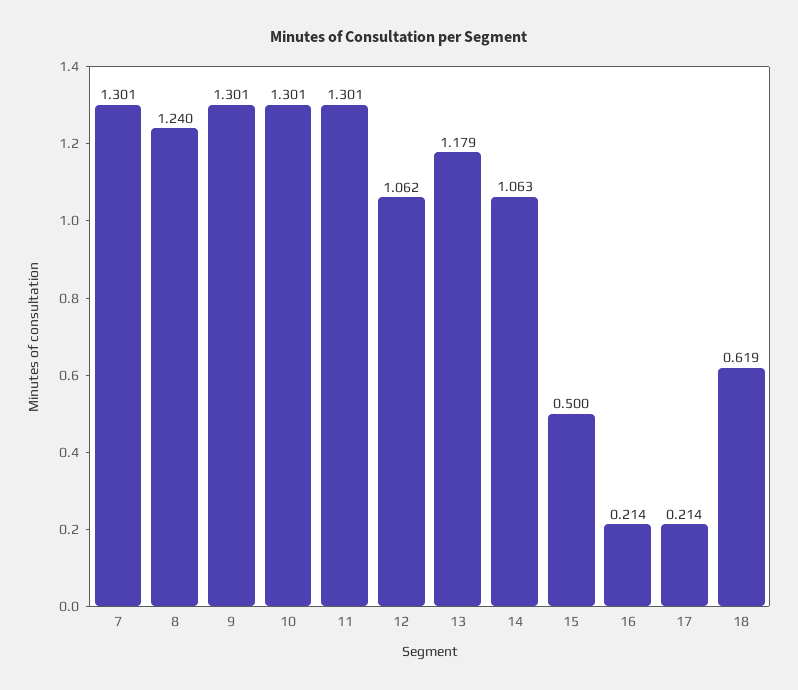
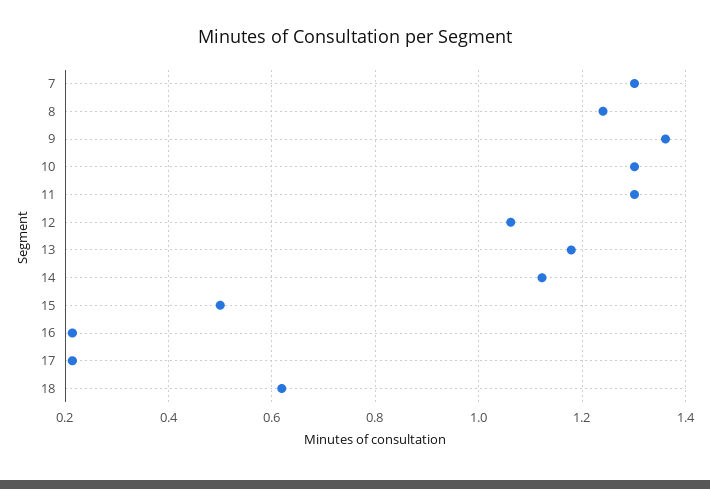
9: 1.301 -> 1.36
14: 1.063 -> 1.12

